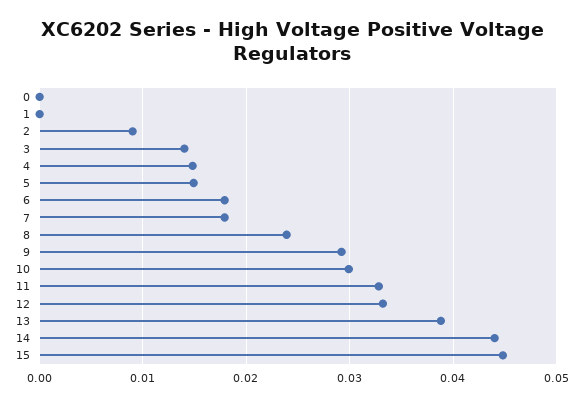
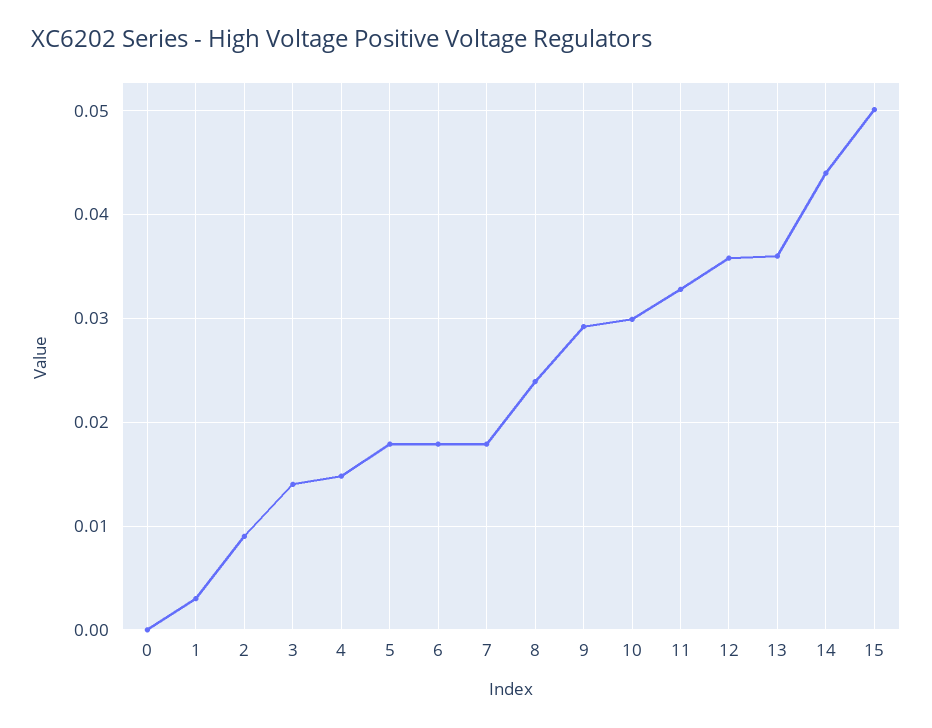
1: 0 -> 0.003
5: 0.015 -> 0.018
12: 0.033 -> 0.036
13: 0.039 -> 0.036
15: 0.045 -> 0.05

